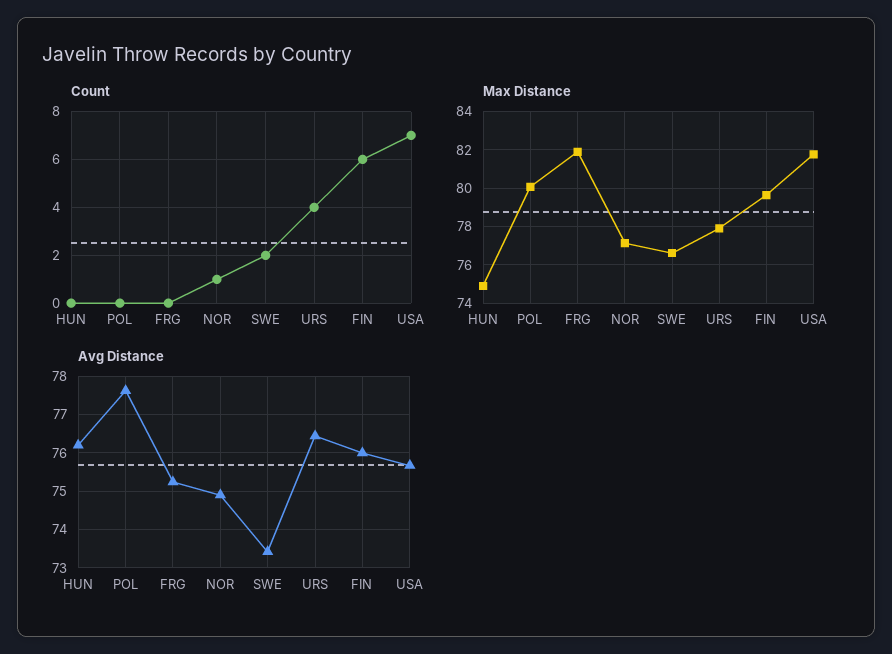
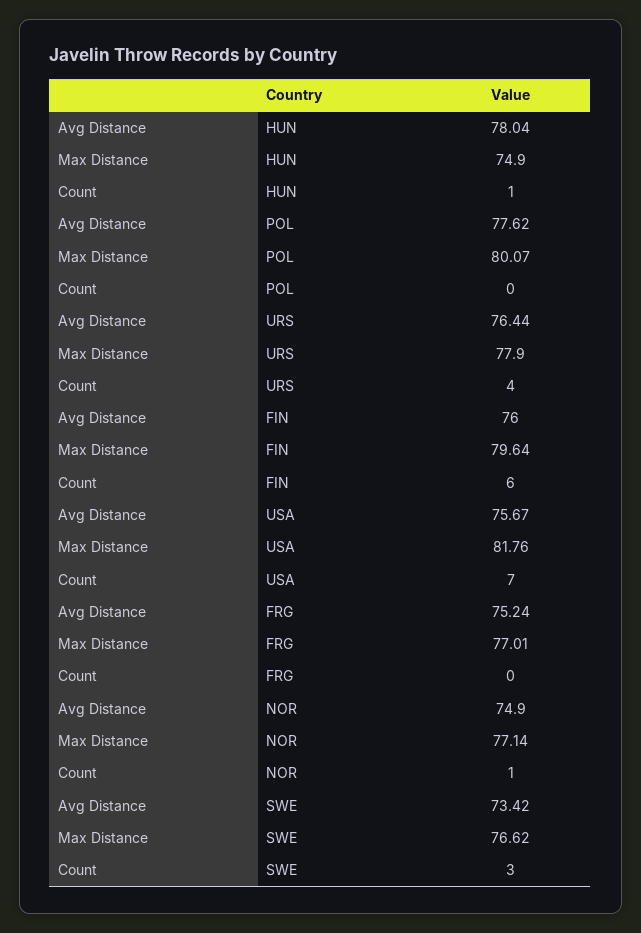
Count, HUN: 0 -> 1
Count, SWE: 2 -> 3
Max Distance, FRG: 82 -> 77.01
Avg Distance, HUN: 76.2 -> 78.04

